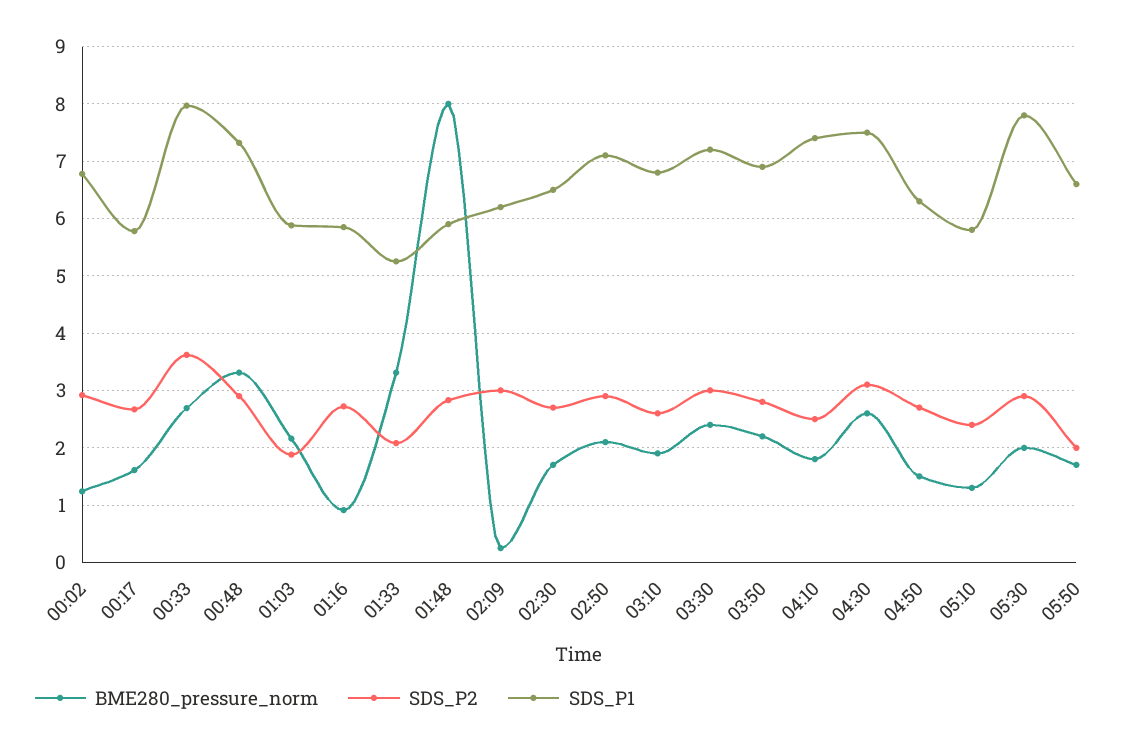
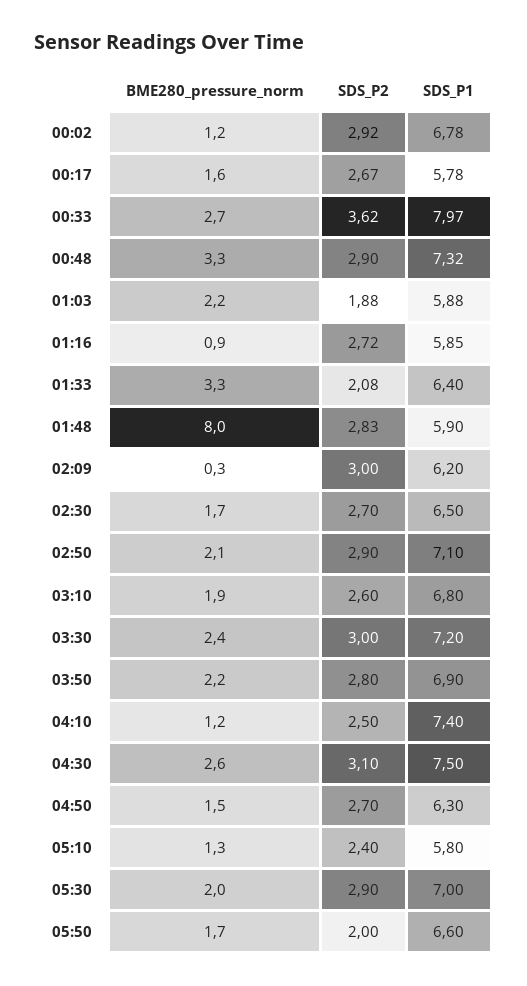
SDS_P1, 01:33: 5.2 -> 6.4
BME280_pressure_norm, 04:10: 1.8 -> 1.2
SDS_P1, 05:30: 7.8 -> 7

